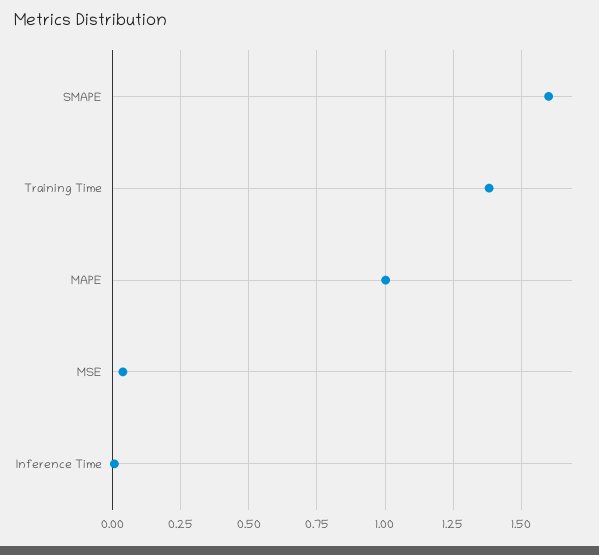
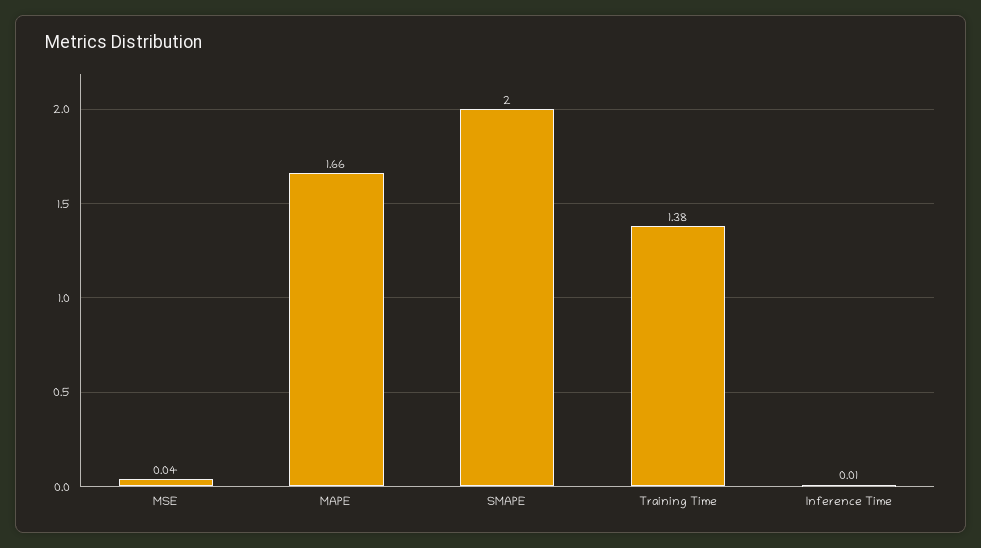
SMAPE: 1.6 -> 2
MAPE: 1 -> 1.66

